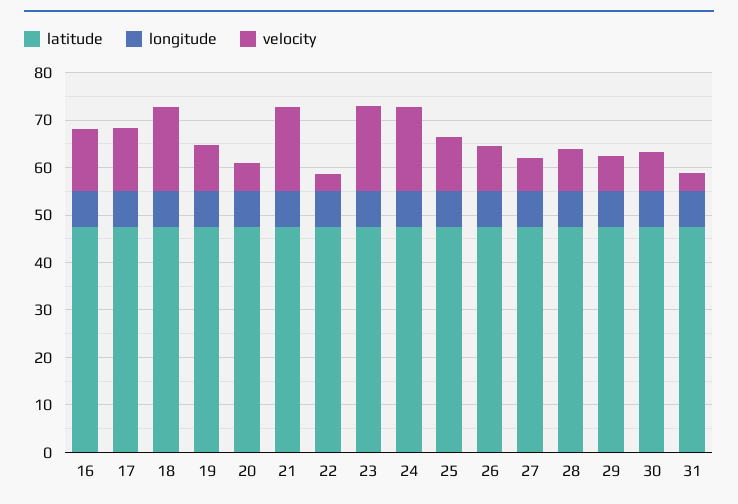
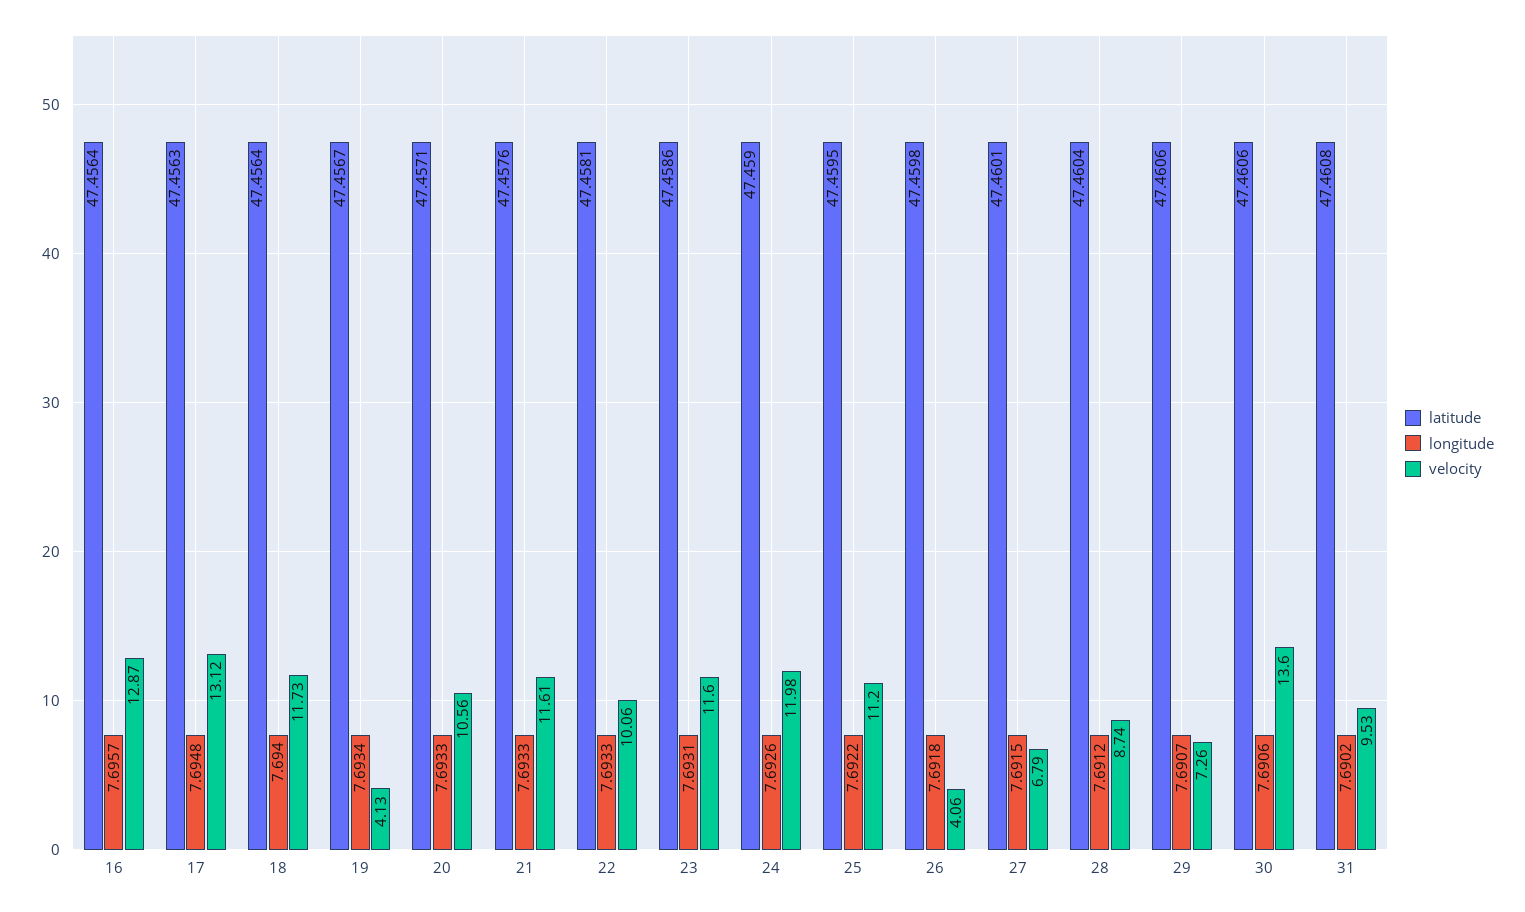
velocity, 18: 18 -> 11.73
velocity, 19: 10 -> 4.13
velocity, 20: 6 -> 10.56
velocity, 21: 18 -> 11.61
velocity, 22: 4 -> 10.06
velocity, 23: 18 -> 11.6
velocity, 24: 18 -> 11.98
velocity, 26: 10 -> 4.06
velocity, 30: 8 -> 13.6
velocity, 31: 4 -> 9.53

